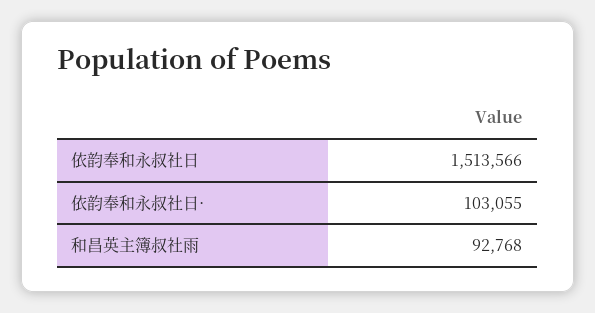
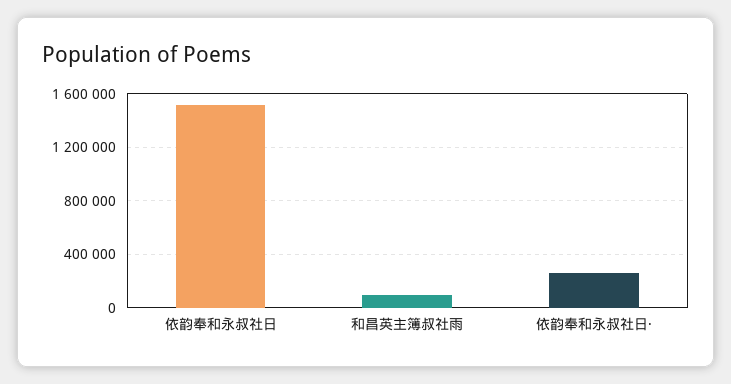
依韵奉和永叔社日·: 103055 -> 250000

